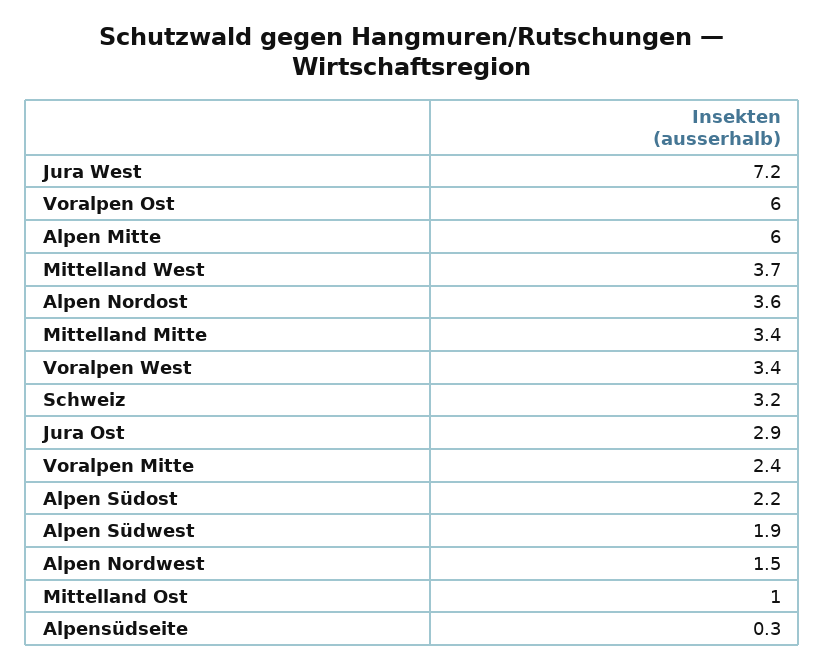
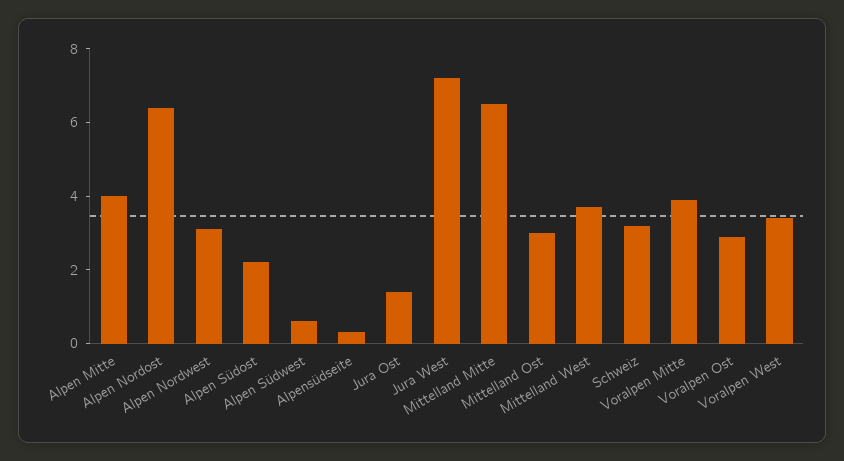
Voralpen Ost: 6 -> 3
Alpen Mitte: 6 -> 4
Alpen Nordost: 3.6 -> 6.5
Mittelland Mitte: 3.4 -> 6.5
Jura Ost: 2.9 -> 1.5
Voralpen Mitte: 2.4 -> 4
Alpen Südwest: 1.9 -> 0.5
Alpen Nordwest: 1.5 -> 3
Mittelland Ost: 1 -> 3

